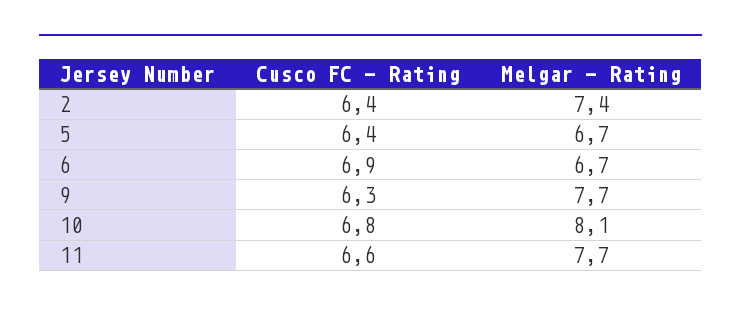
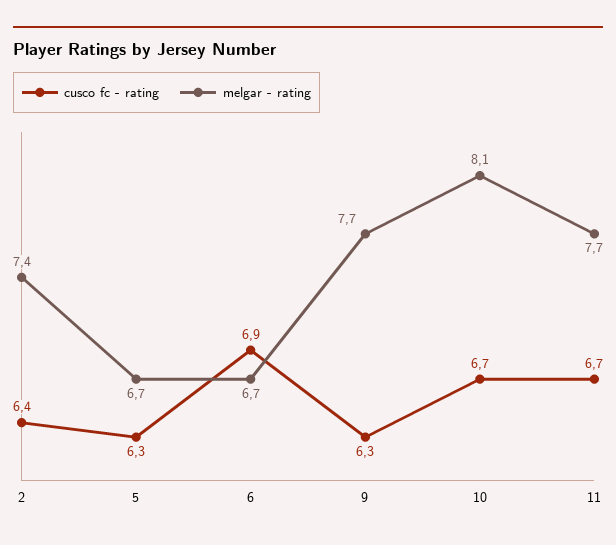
Cusco FC - Rating, 5: 6.4 -> 6.3
Cusco FC - Rating, 10: 6.8 -> 6.7
Cusco FC - Rating, 11: 6.6 -> 6.7

